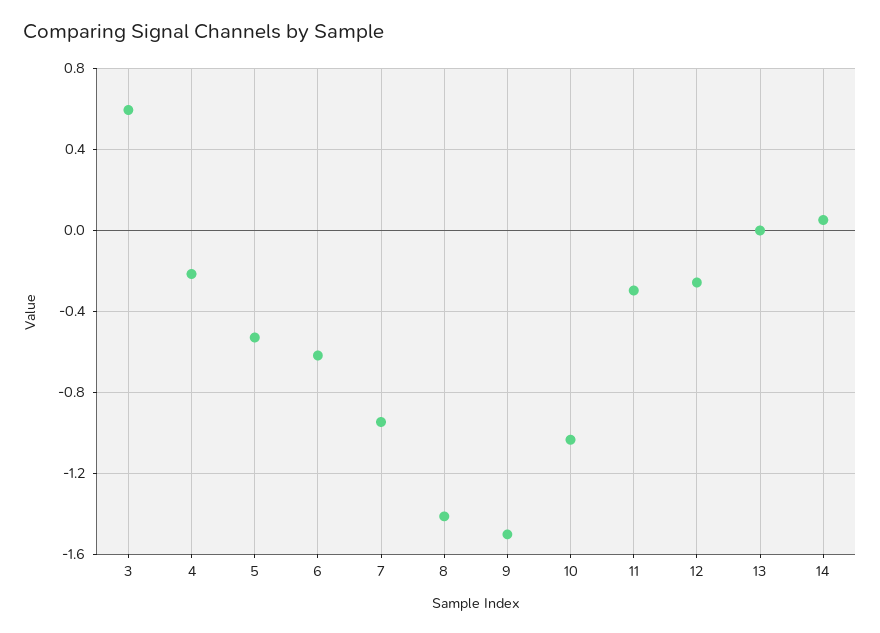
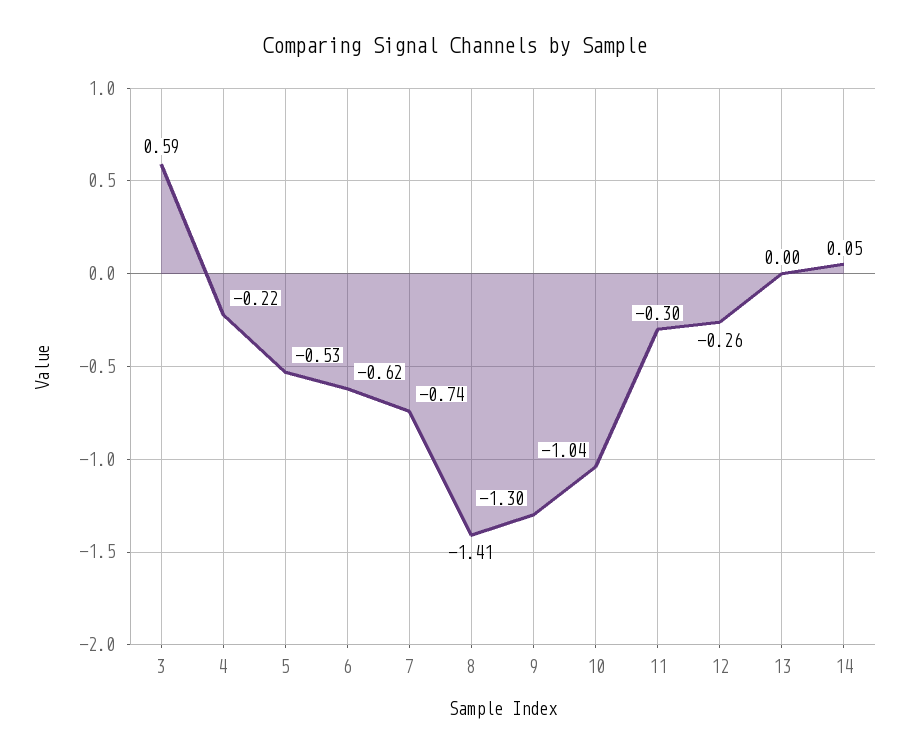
7: -0.95 -> -0.74
9: -1.5 -> -1.3

